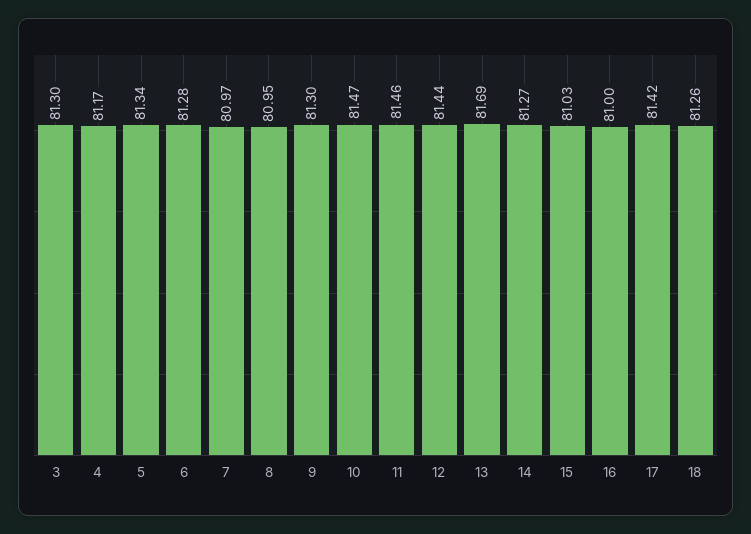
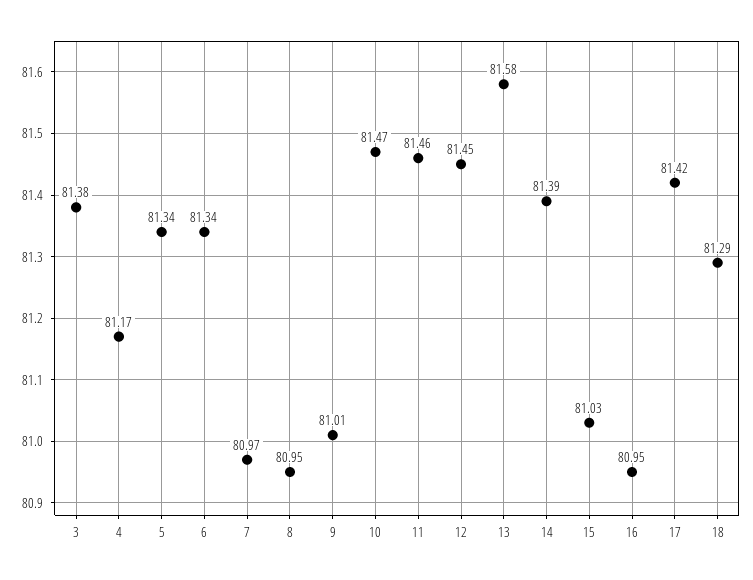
3: 81.3 -> 81.38
6: 81.28 -> 81.34
9: 81.3 -> 81.01
12: 81.44 -> 81.45
13: 81.69 -> 81.58
14: 81.27 -> 81.39
16: 81 -> 80.95
18: 81.26 -> 81.29

